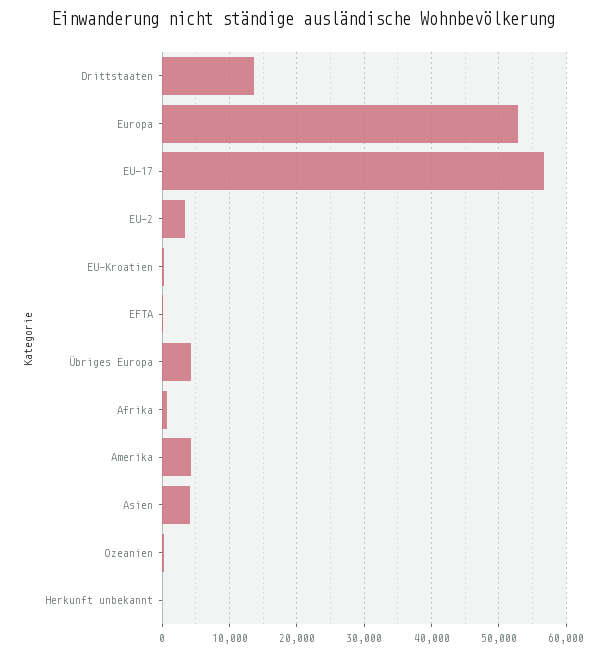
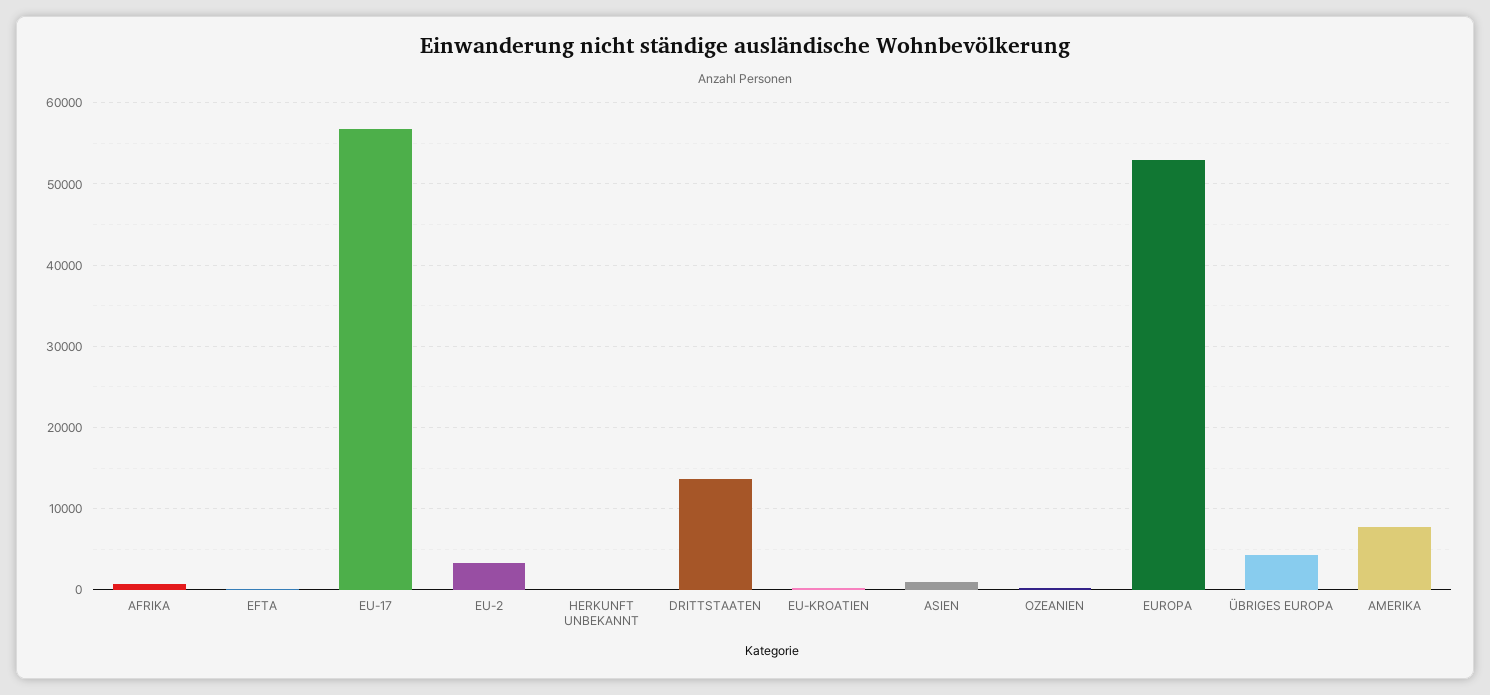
Amerika: 4000 -> 8000
Asien: 4000 -> 1000

